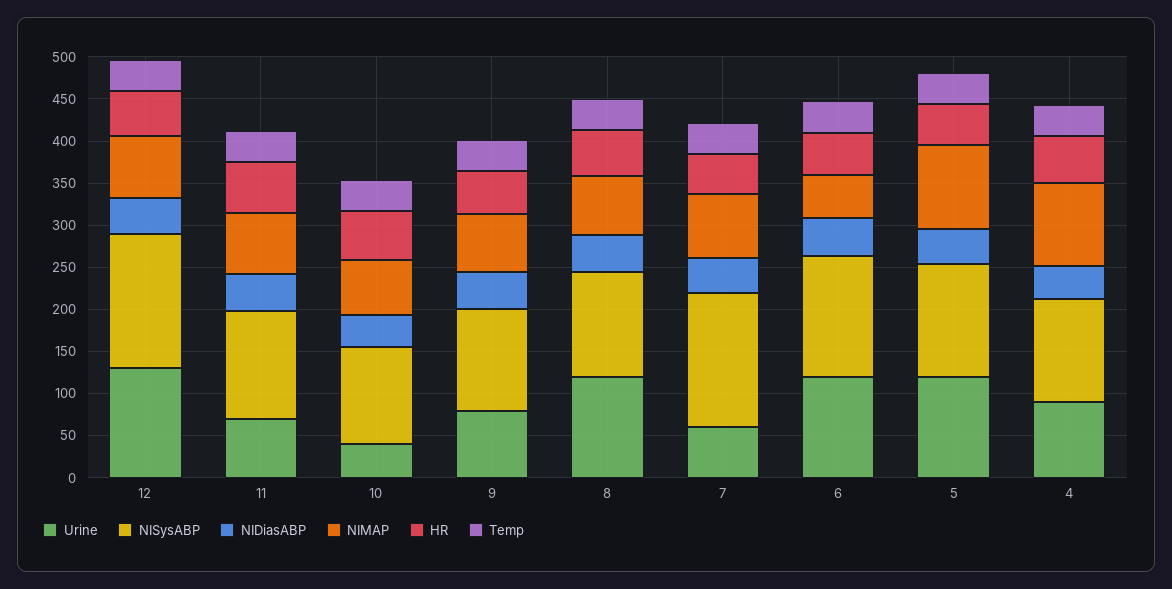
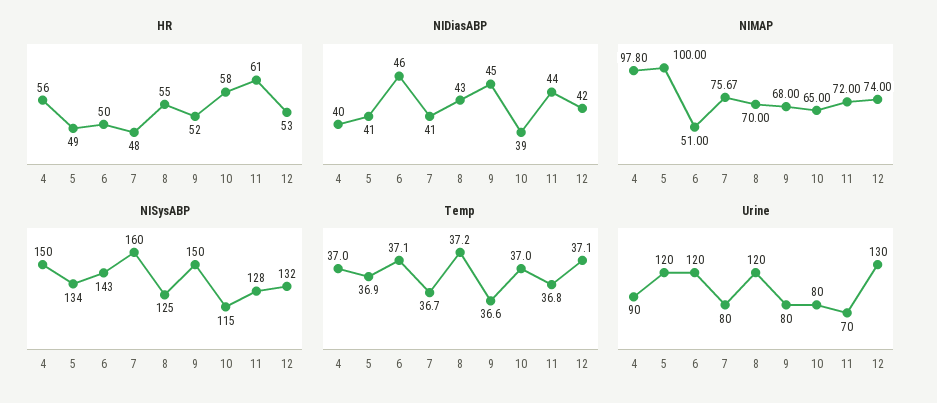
NISysABP, 12: 160 -> 132
Urine, 10: 40 -> 80
NISysABP, 9: 120 -> 150
Urine, 7: 60 -> 80
NISysABP, 4: 120 -> 150

